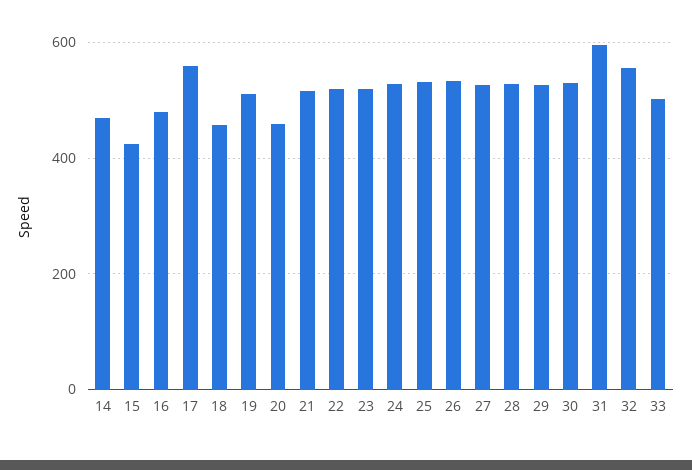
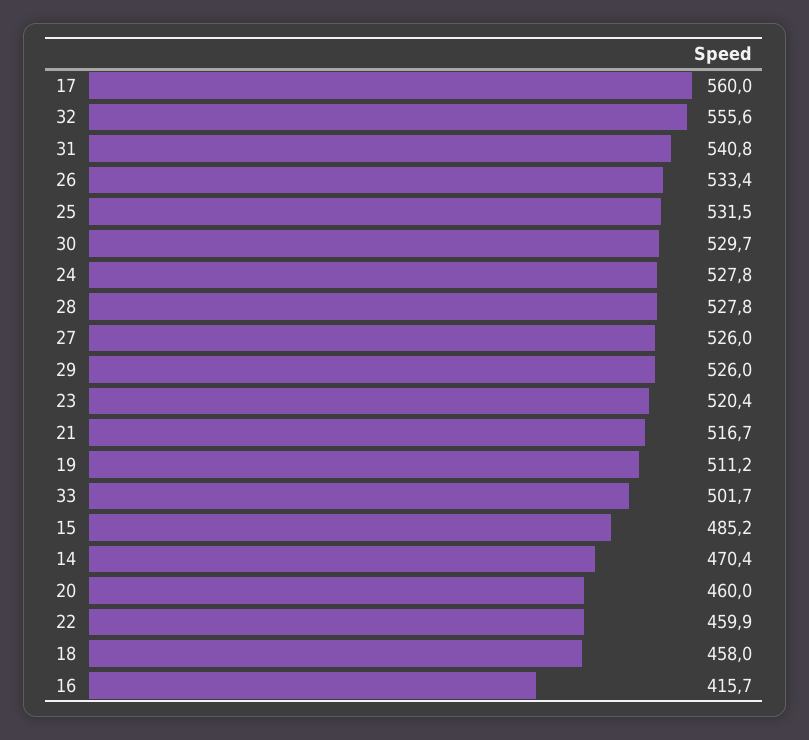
15: 420 -> 485.2
16: 480 -> 415.7
22: 520 -> 459.9
31: 600 -> 540.8

